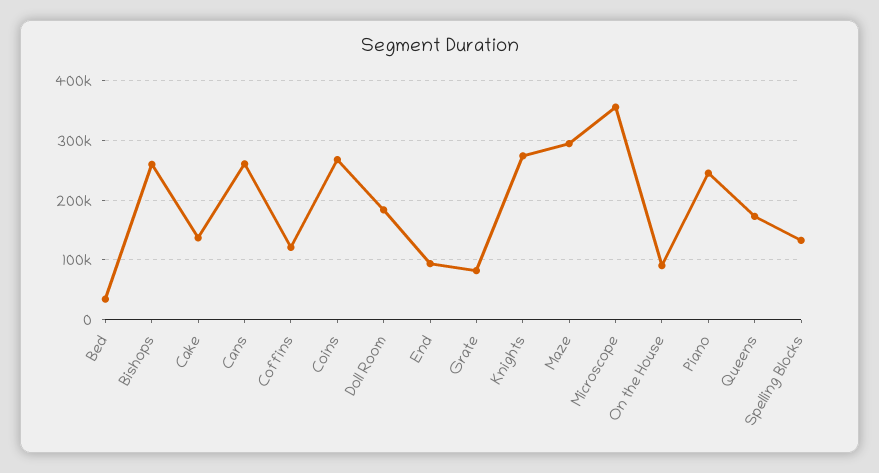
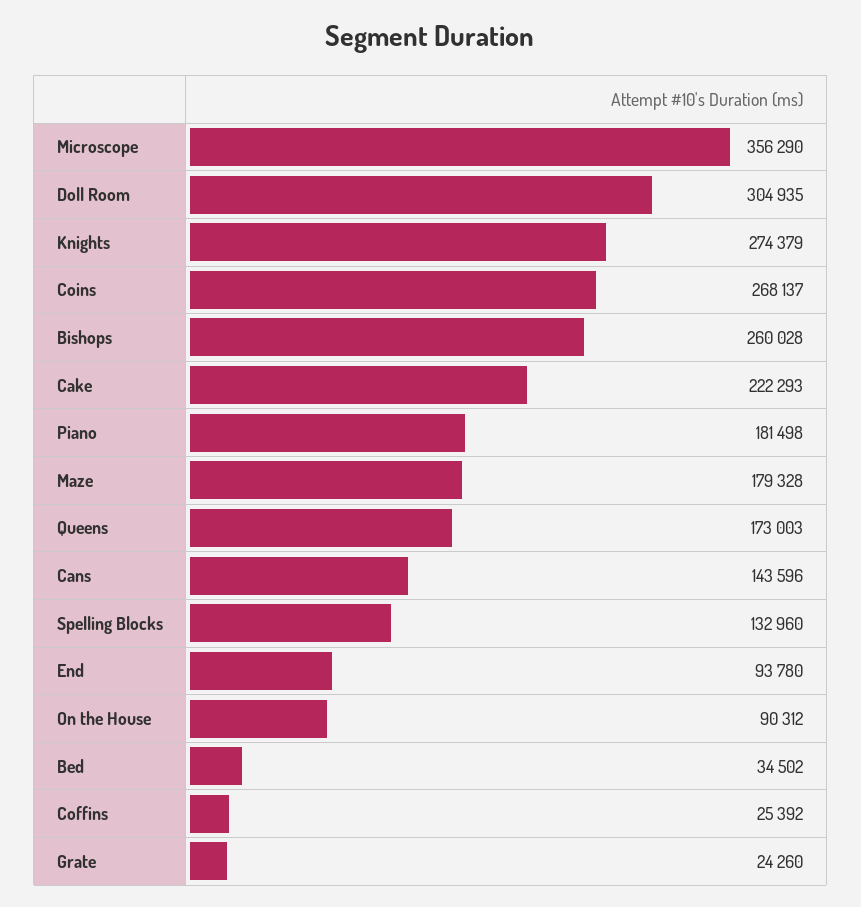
Cake: 140000 -> 222293
Cans: 260000 -> 143596
Coffins: 120000 -> 25392
Doll Room: 180000 -> 304935
Grate: 80000 -> 24260
Maze: 300000 -> 179328
Piano: 240000 -> 181498

